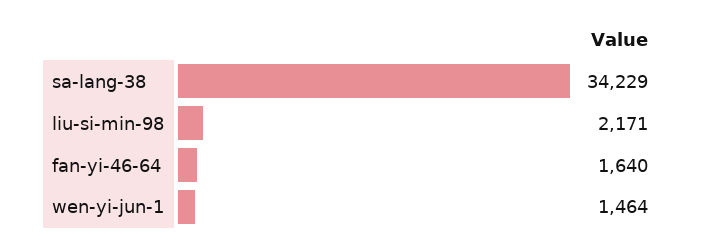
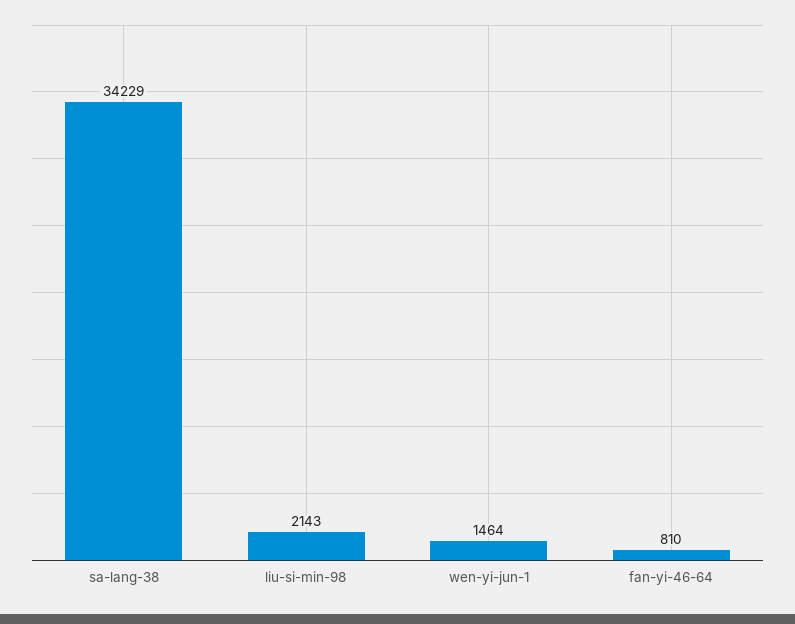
liu-si-min-98: 2171 -> 2143
fan-yi-46-64: 1640 -> 810

